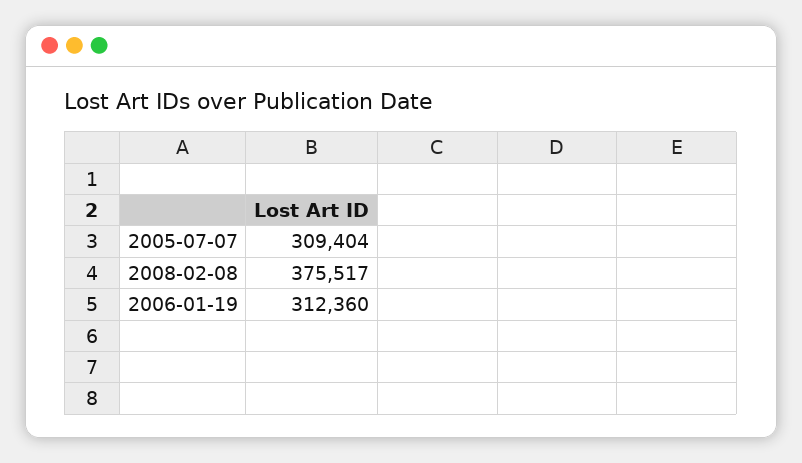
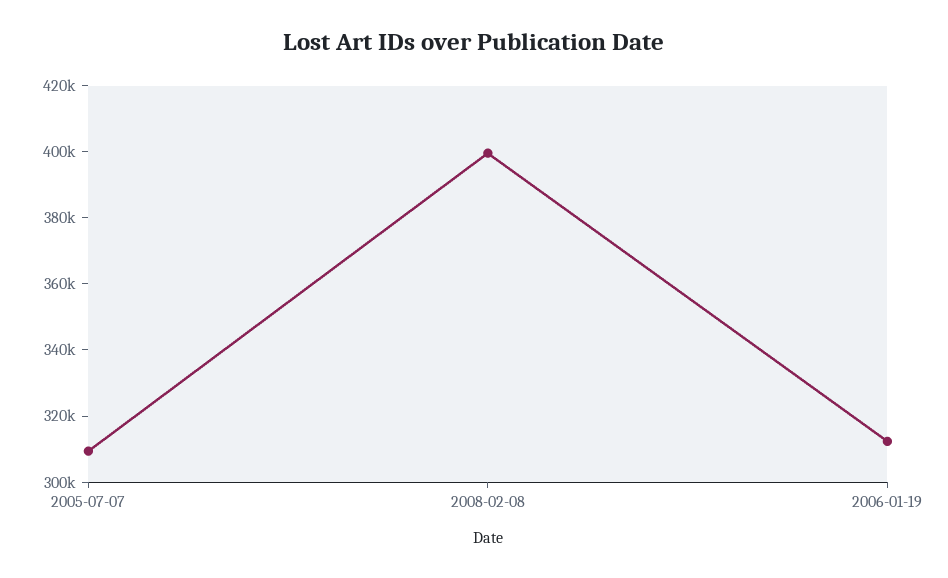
2008-02-08: 375517 -> 400000

